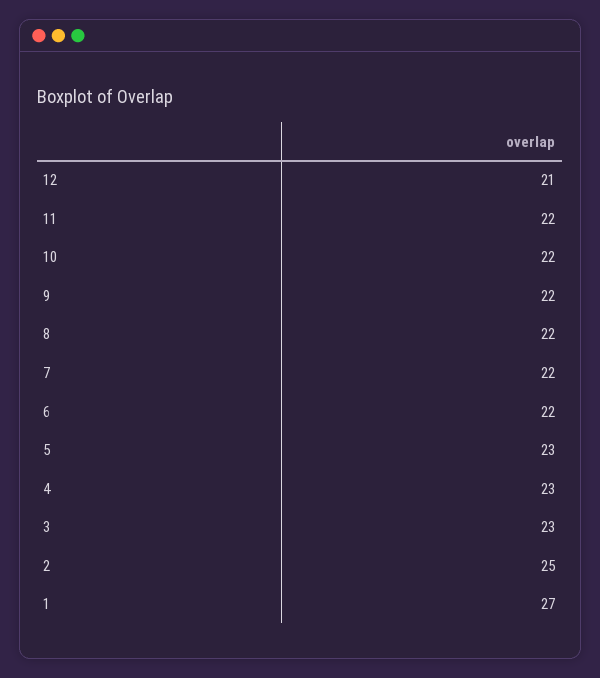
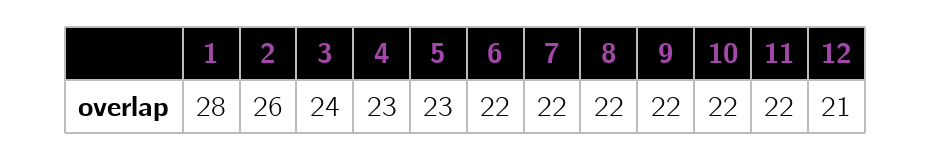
3: 23 -> 24
2: 25 -> 26
1: 27 -> 28

